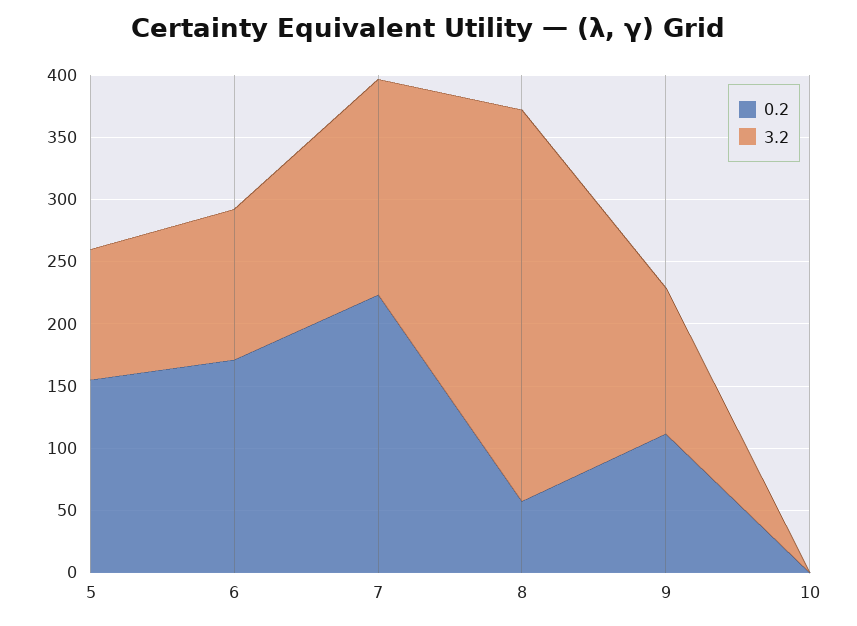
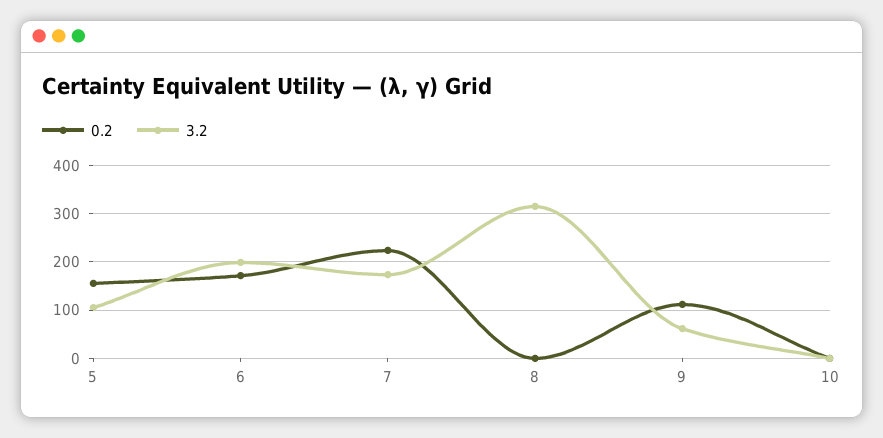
3.2, 6: 120 -> 200
0.2, 8: 60 -> 0
3.2, 9: 120 -> 60

